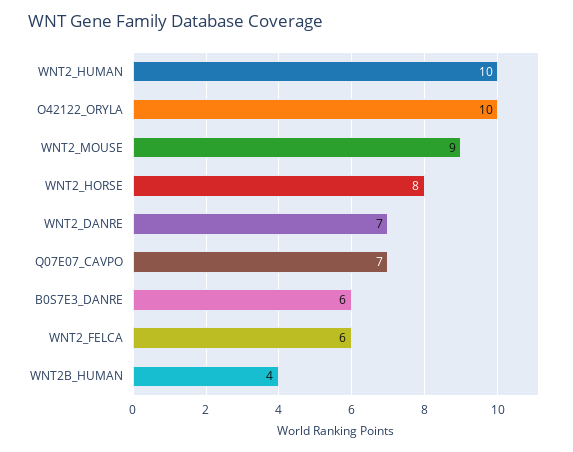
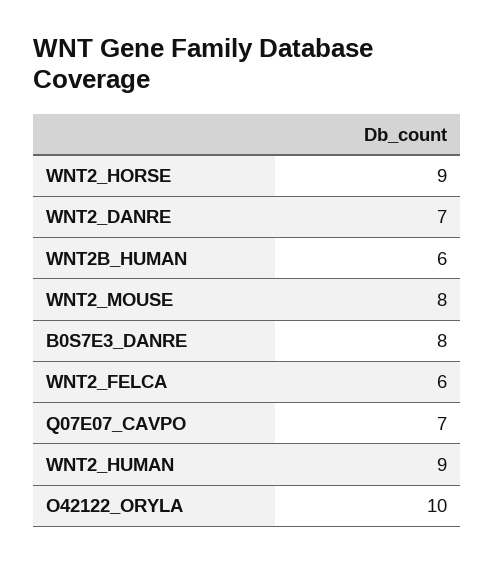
WNT2_HUMAN: 10 -> 9
WNT2_MOUSE: 9 -> 8
WNT2_HORSE: 8 -> 9
B0S7E3_DANRE: 6 -> 8
WNT2B_HUMAN: 4 -> 6

